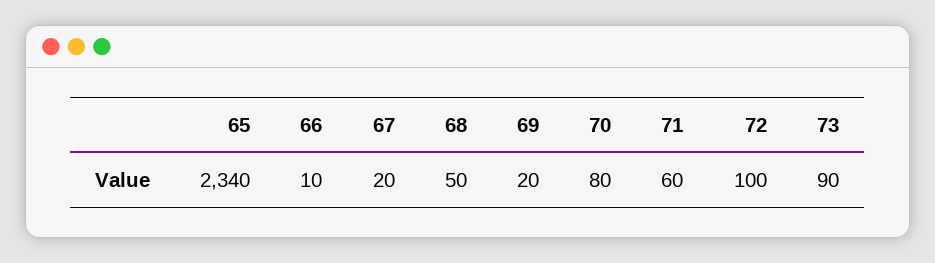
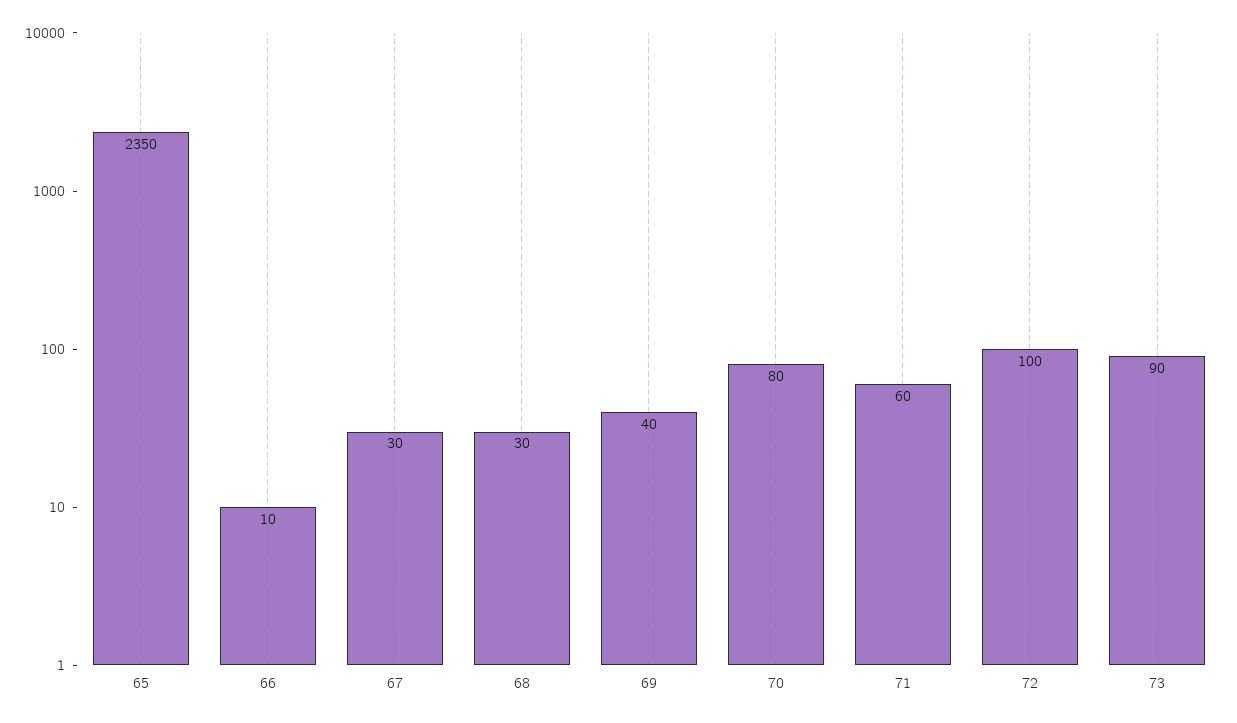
65: 2340 -> 2350
67: 20 -> 30
68: 50 -> 30
69: 20 -> 40

